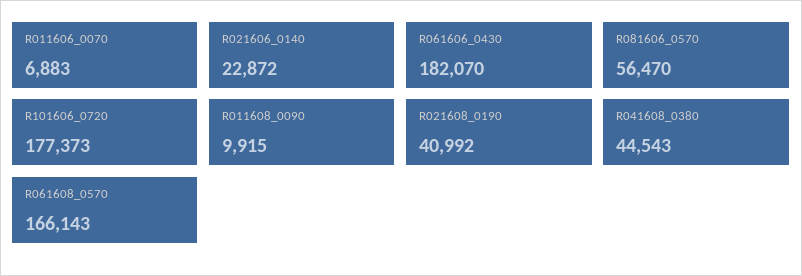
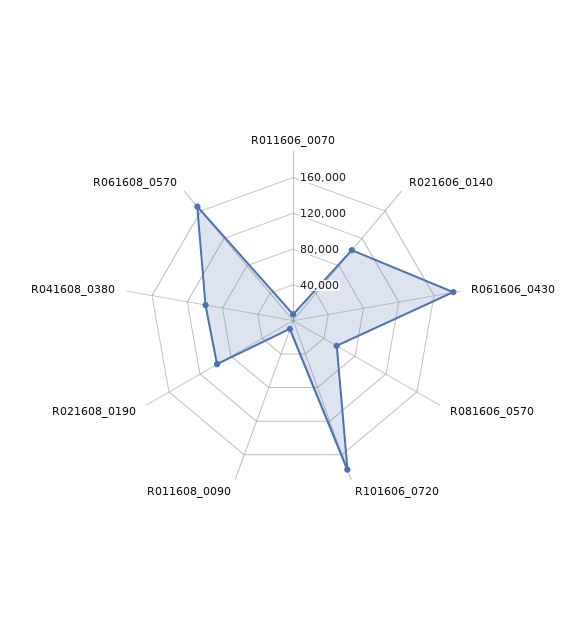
R021606_0140: 22872 -> 100000
R021608_0190: 40992 -> 100000
R041608_0380: 44543 -> 100000

